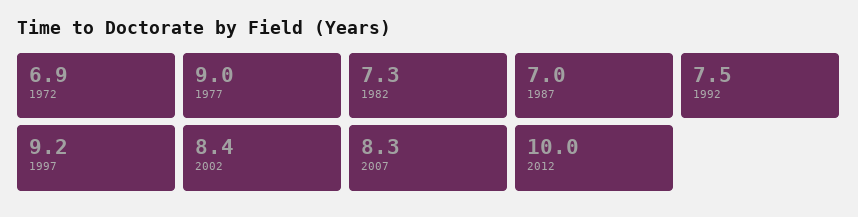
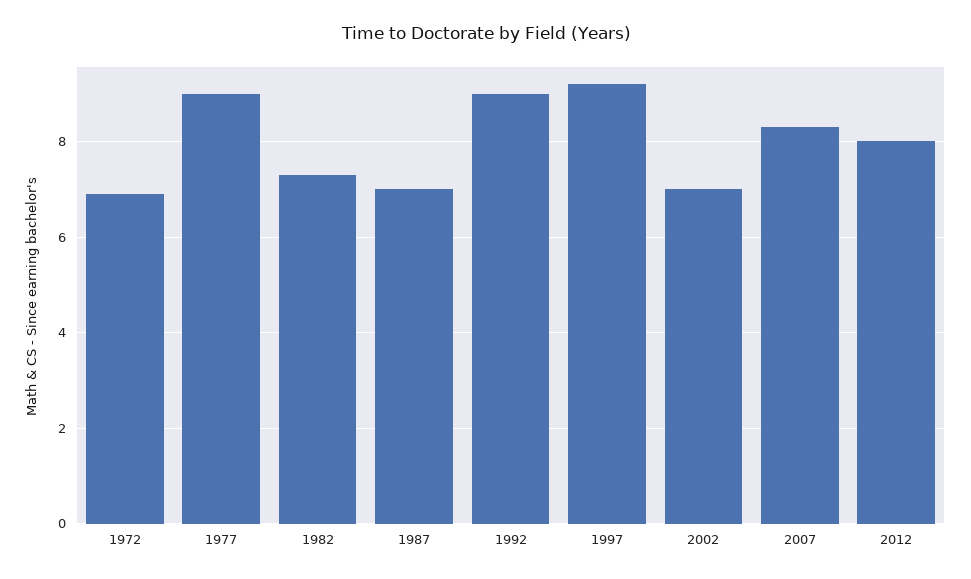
1992: 7.5 -> 9
2002: 8.4 -> 7
2012: 10 -> 8

